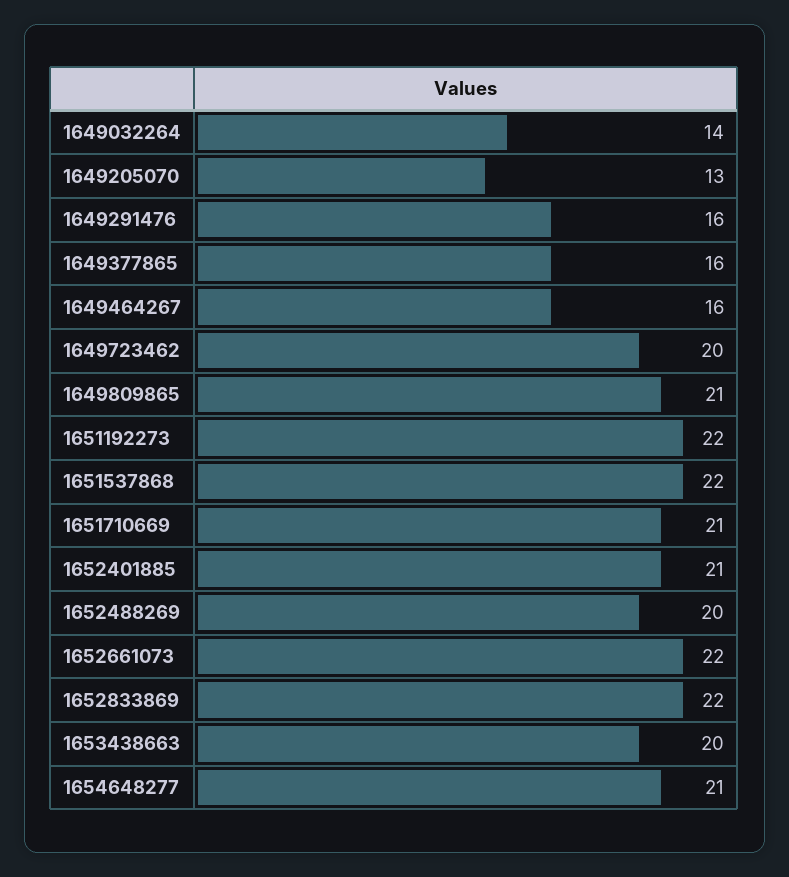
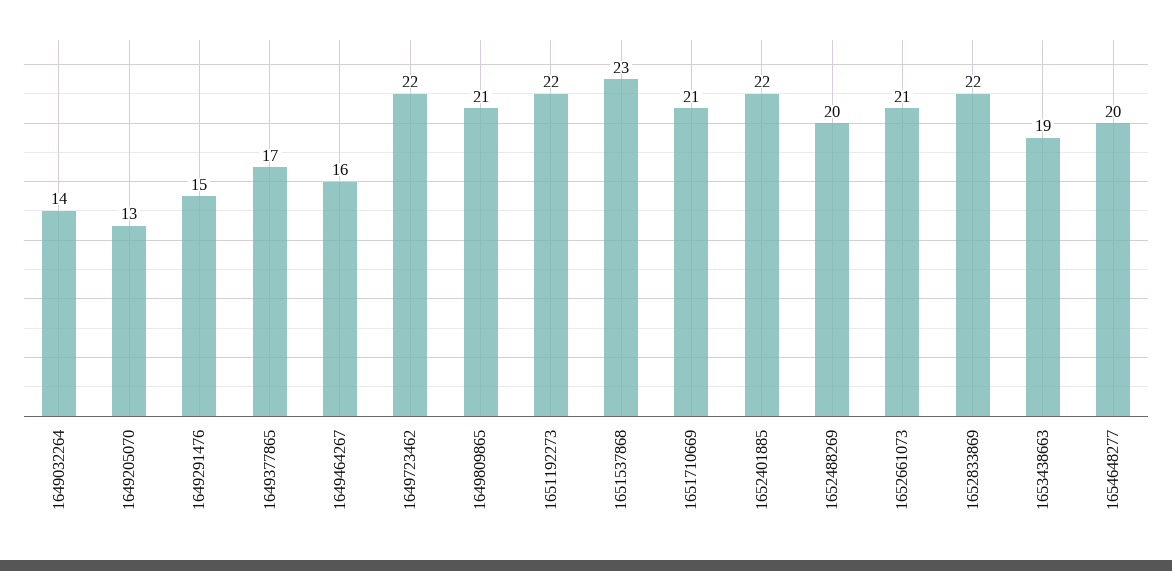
1649291476: 16 -> 15
1649377865: 16 -> 17
1649723462: 20 -> 22
1651537868: 22 -> 23
1652401885: 21 -> 22
1652661073: 22 -> 21
1653438663: 20 -> 19
1654648277: 21 -> 20

